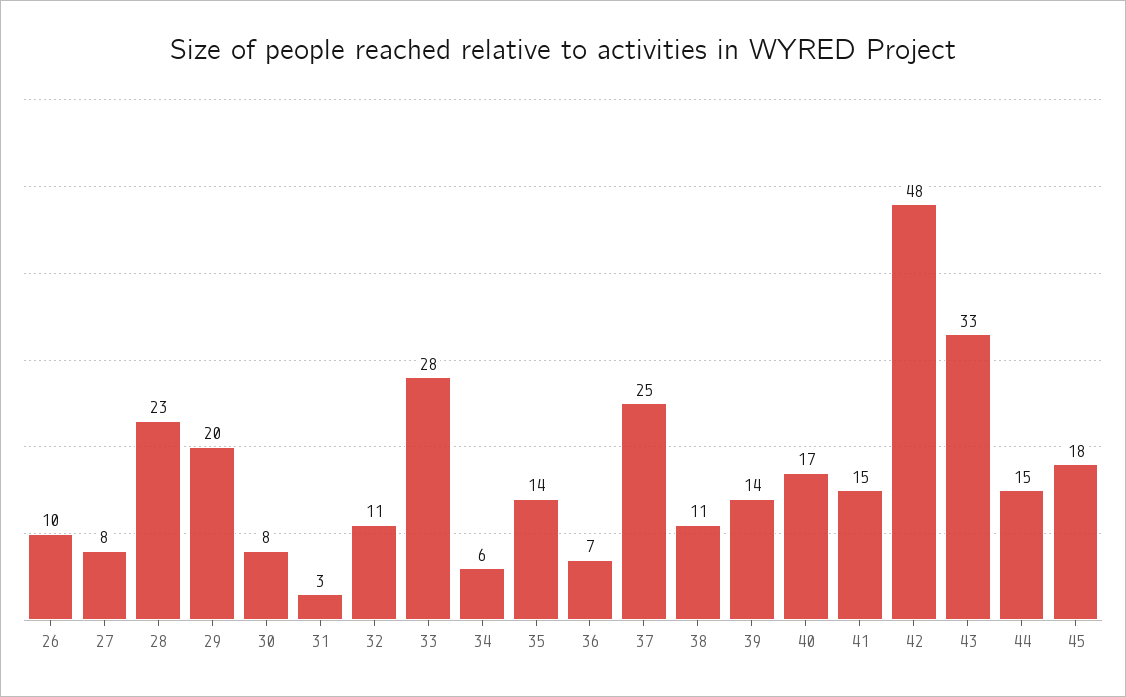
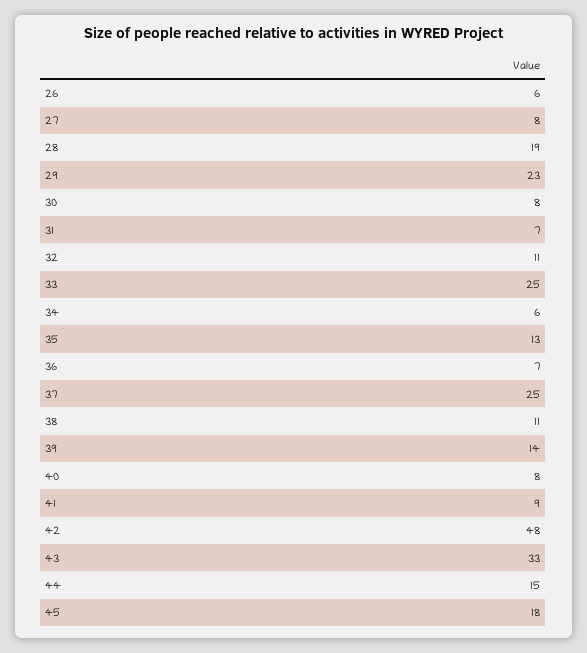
26: 10 -> 6
28: 23 -> 19
29: 20 -> 23
31: 3 -> 7
33: 28 -> 25
35: 14 -> 13
40: 17 -> 8
41: 15 -> 9

